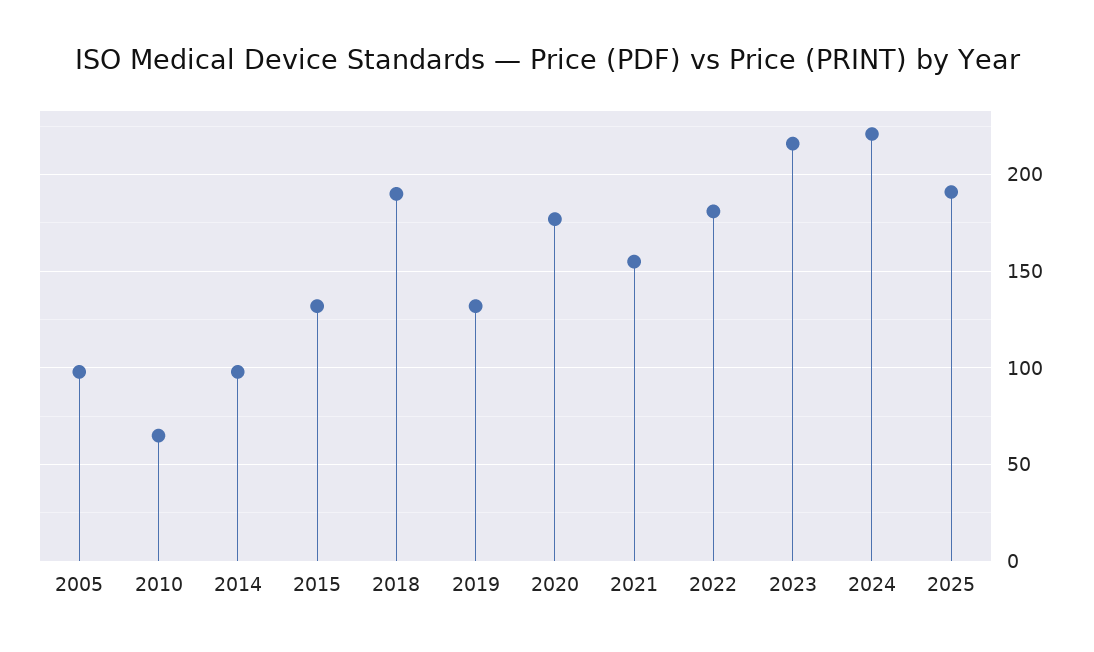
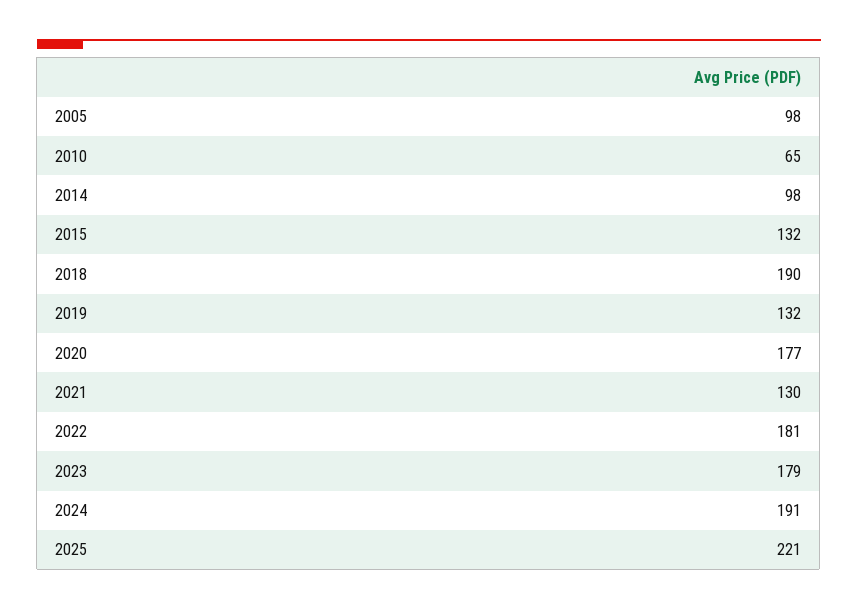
2021: 155 -> 130
2023: 215 -> 179
2024: 220 -> 191
2025: 190 -> 221

